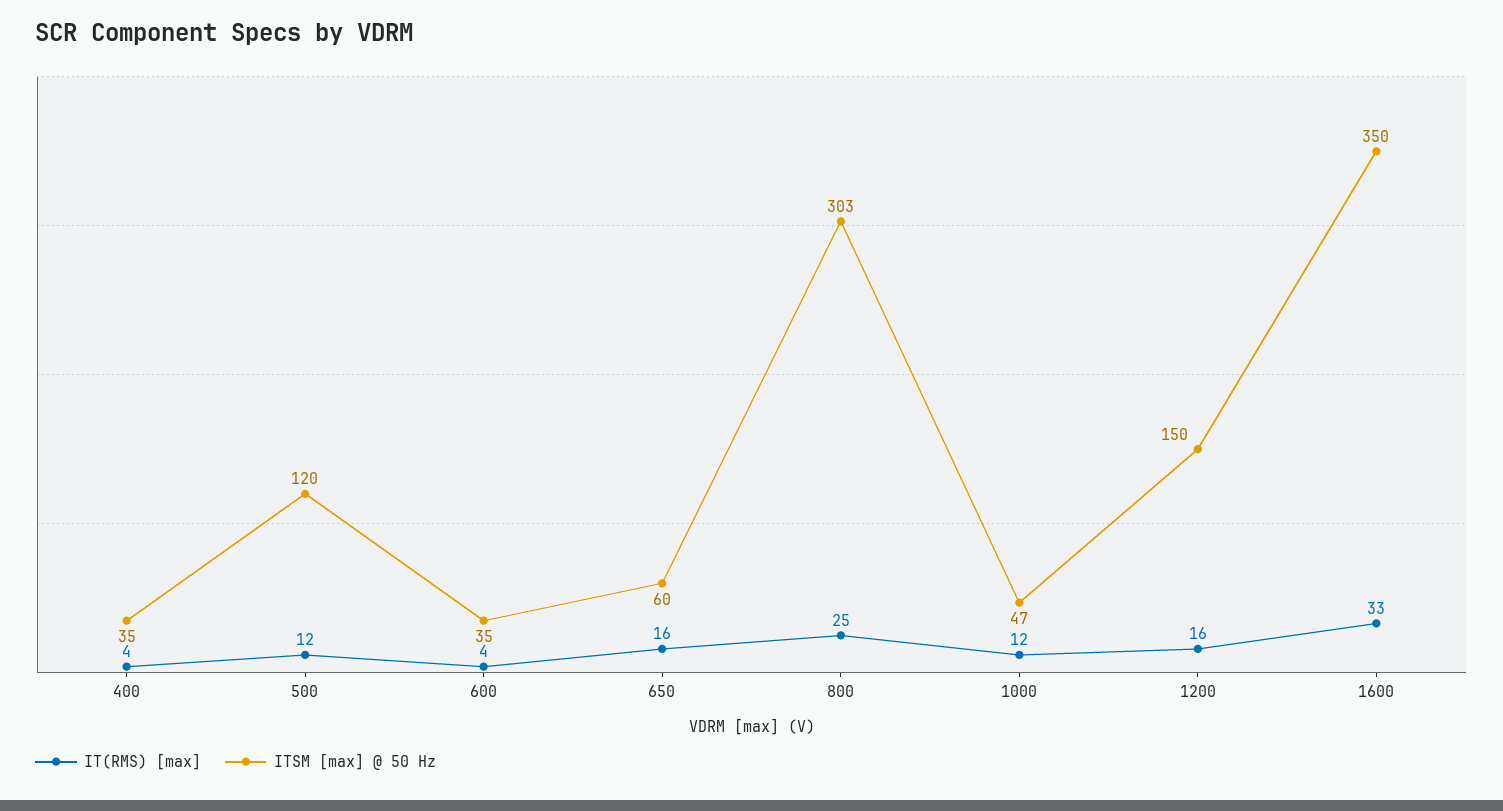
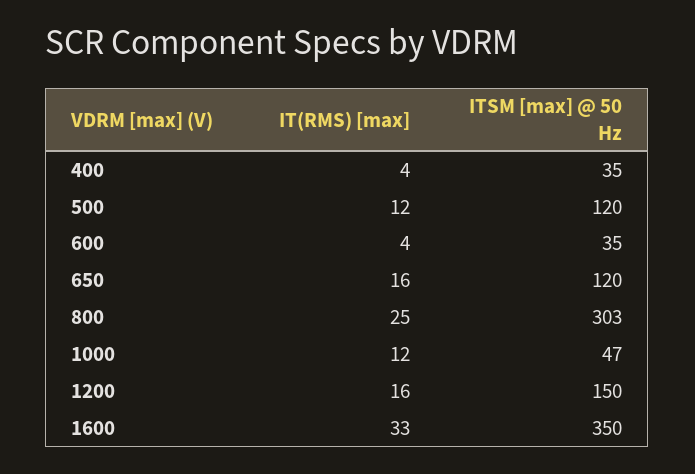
ITSM [max] @ 50 Hz, 650: 60 -> 120

